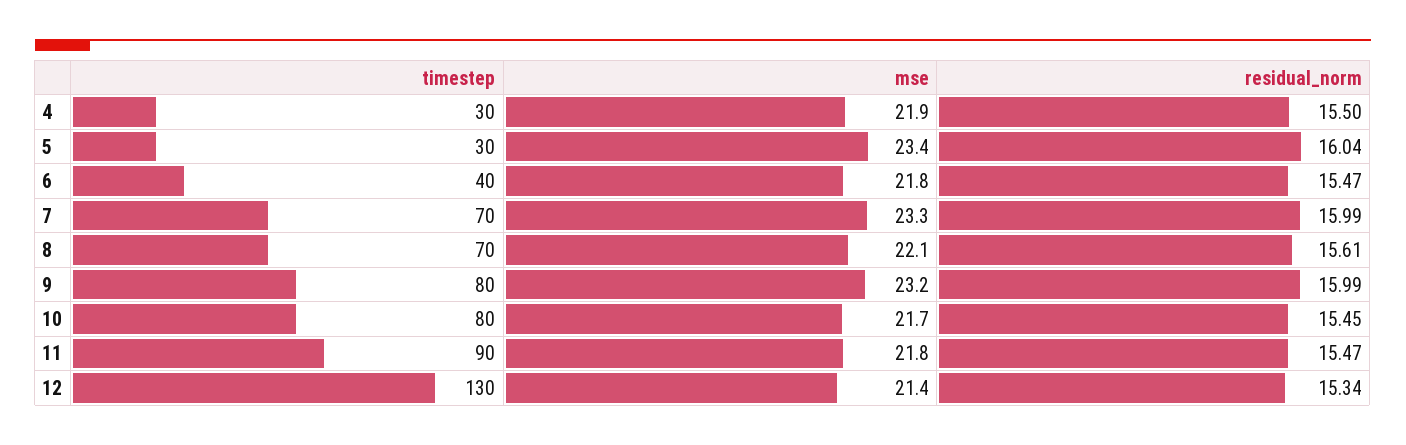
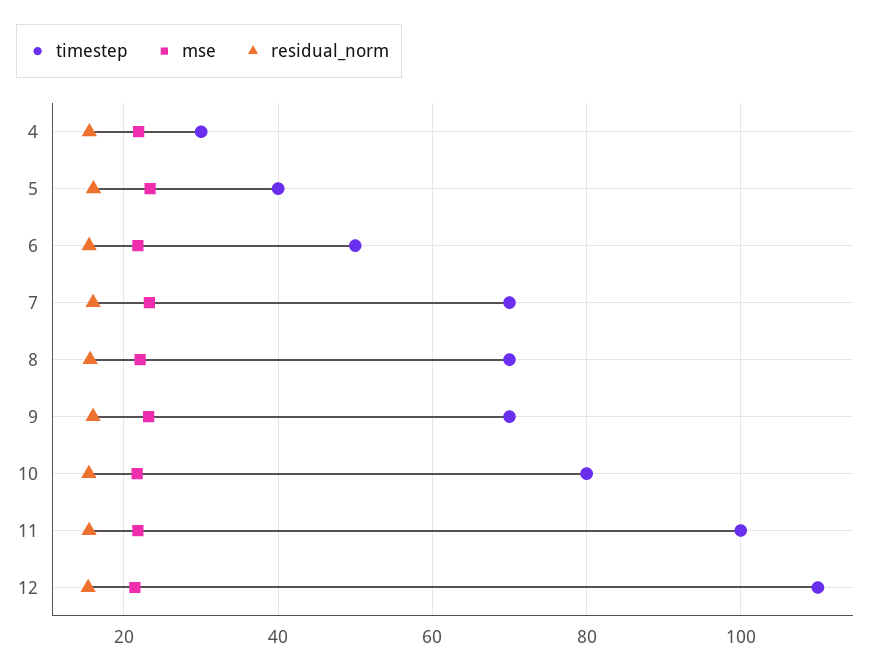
timestep, 5: 30 -> 40
timestep, 6: 40 -> 50
timestep, 9: 80 -> 70
timestep, 11: 90 -> 100
timestep, 12: 130 -> 110

